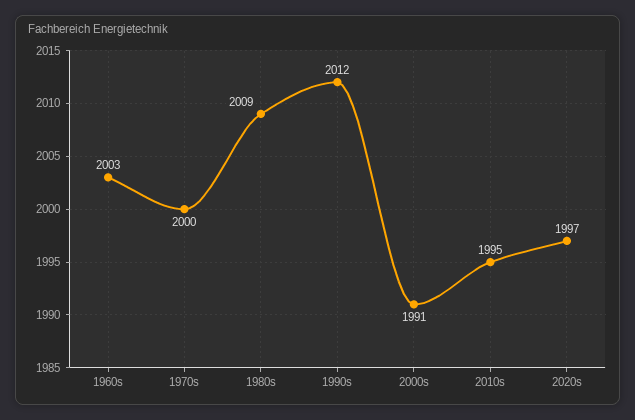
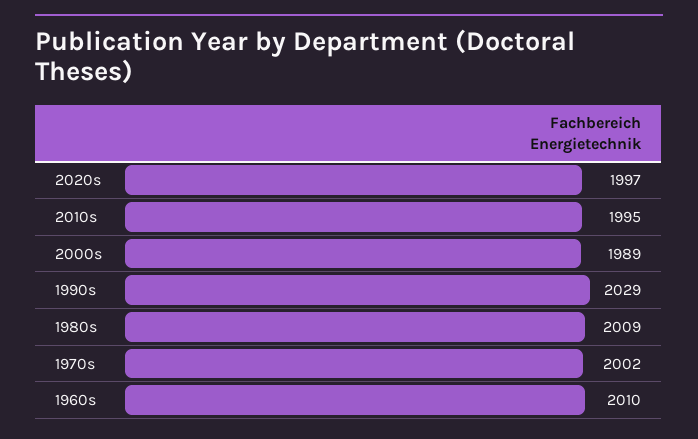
1960s: 2003 -> 2010
1970s: 2000 -> 2002
1990s: 2012 -> 2029
2000s: 1991 -> 1989

